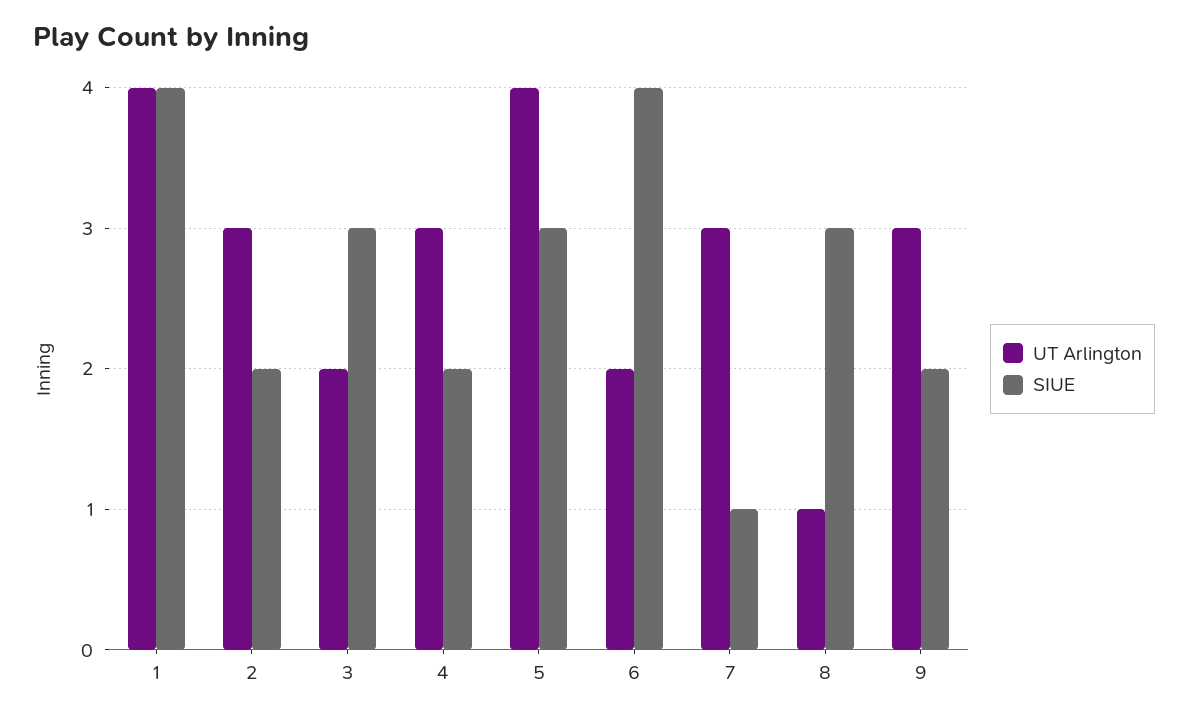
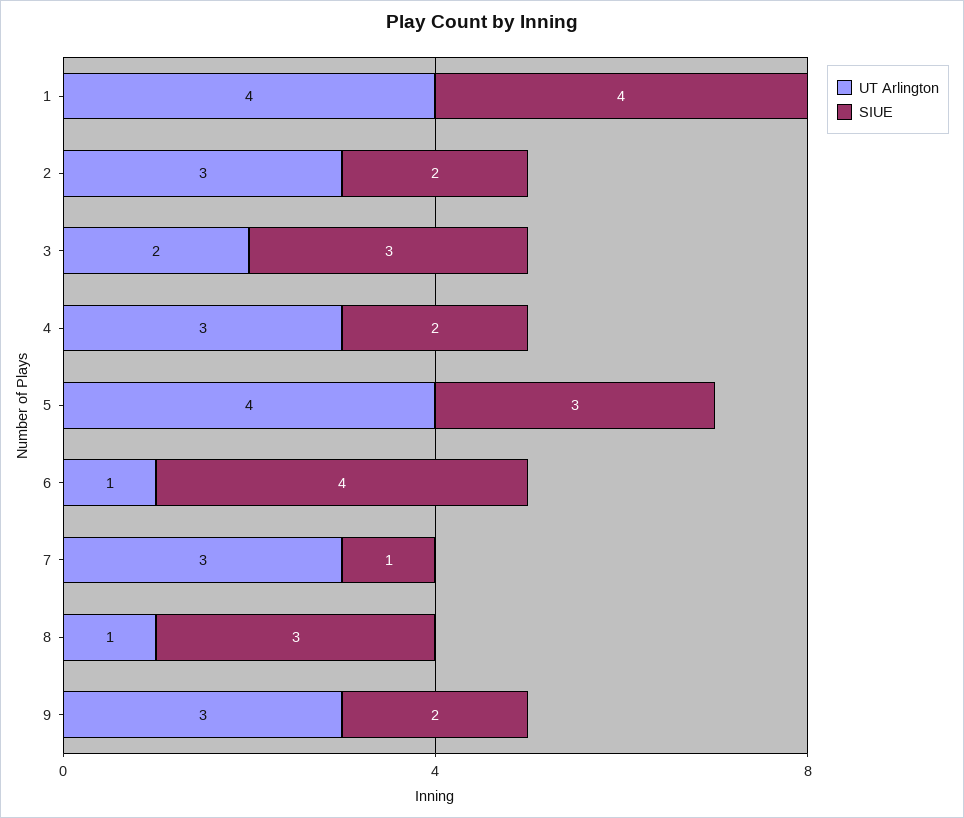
UT Arlington, 6: 2 -> 1

